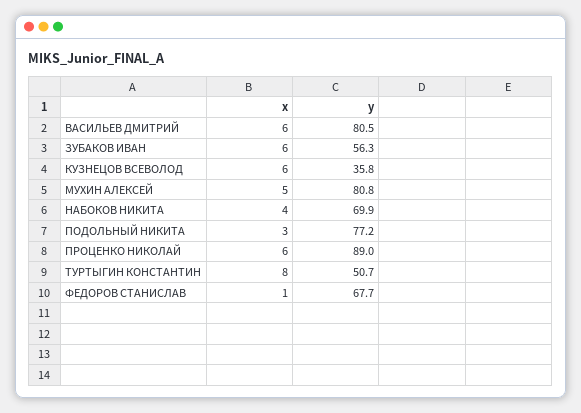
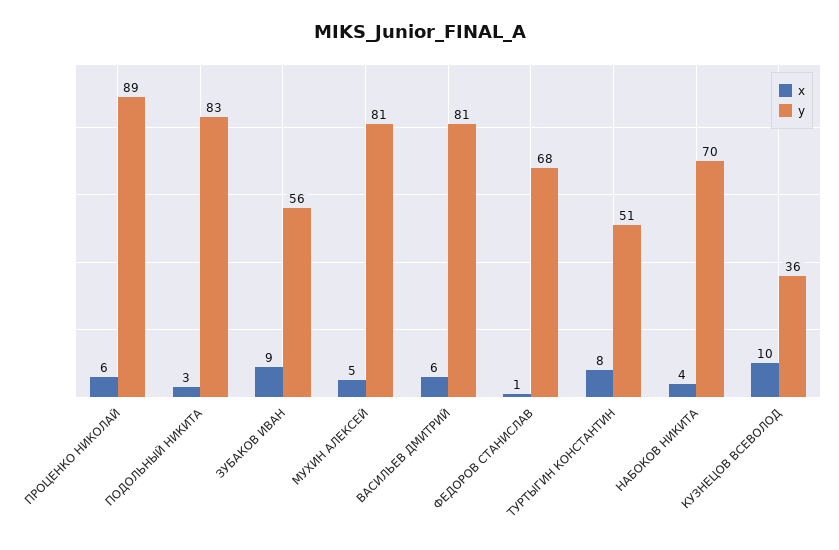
x, ЗУБАКОВ ИВАН: 6 -> 9
x, КУЗНЕЦОВ ВСЕВОЛОД: 6 -> 10
y, ПОДОЛЬНЫЙ НИКИТА: 77.2 -> 83

